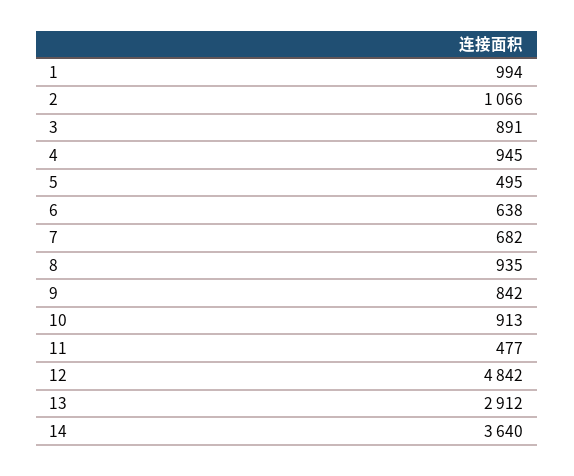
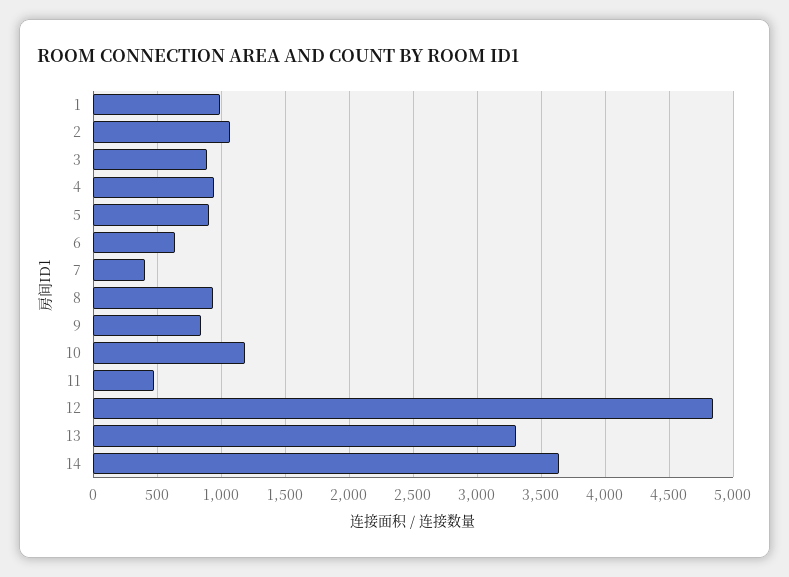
5: 495 -> 900
7: 682 -> 400
10: 913 -> 1200
13: 2912 -> 3300

